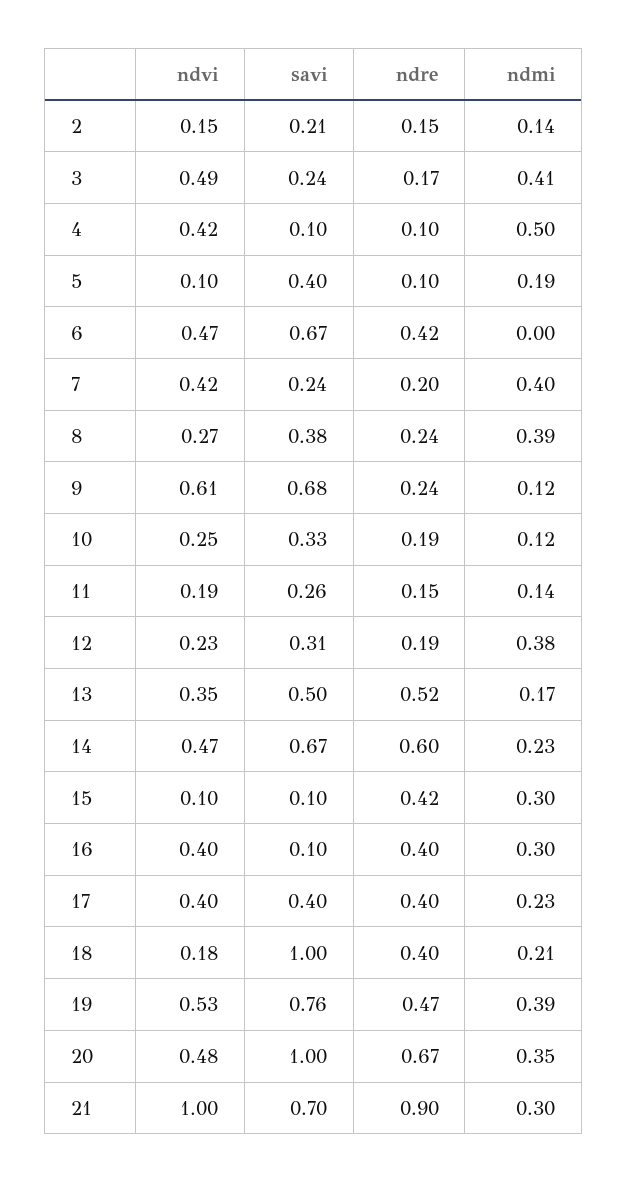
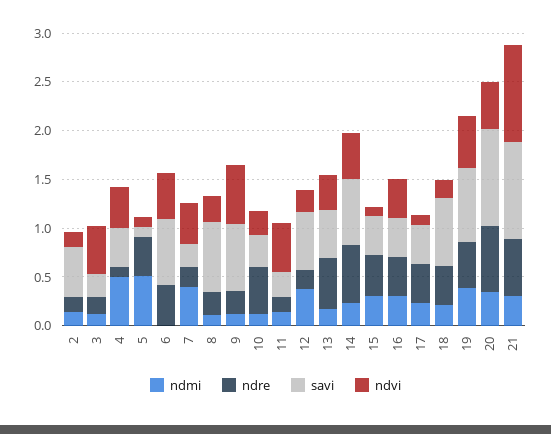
savi, 2: 0.21 -> 0.5
ndmi, 3: 0.41 -> 0.1
savi, 4: 0.1 -> 0.4
savi, 5: 0.4 -> 0.1
ndre, 5: 0.1 -> 0.4
ndmi, 5: 0.19 -> 0.5
savi, 8: 0.38 -> 0.7
ndmi, 8: 0.39 -> 0.1
ndre, 10: 0.19 -> 0.5
ndvi, 11: 0.19 -> 0.5
savi, 12: 0.31 -> 0.6
savi, 15: 0.1 -> 0.4
savi, 16: 0.1 -> 0.4
ndvi, 17: 0.4 -> 0.1
savi, 18: 1 -> 0.7
savi, 21: 0.7 -> 1
ndre, 21: 0.9 -> 0.6

